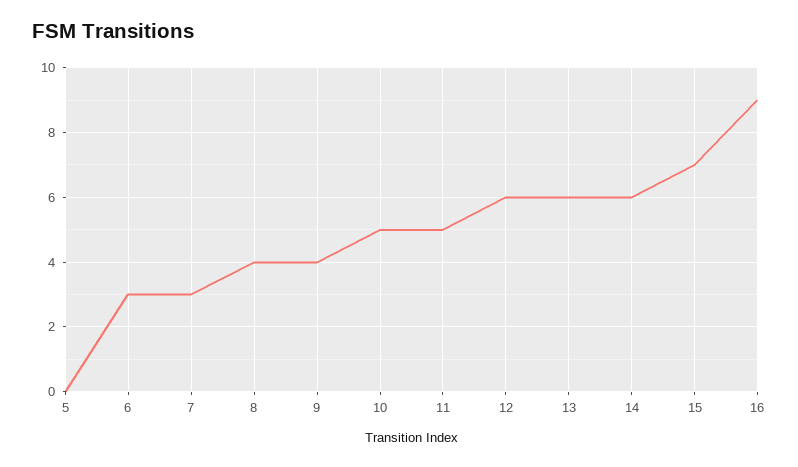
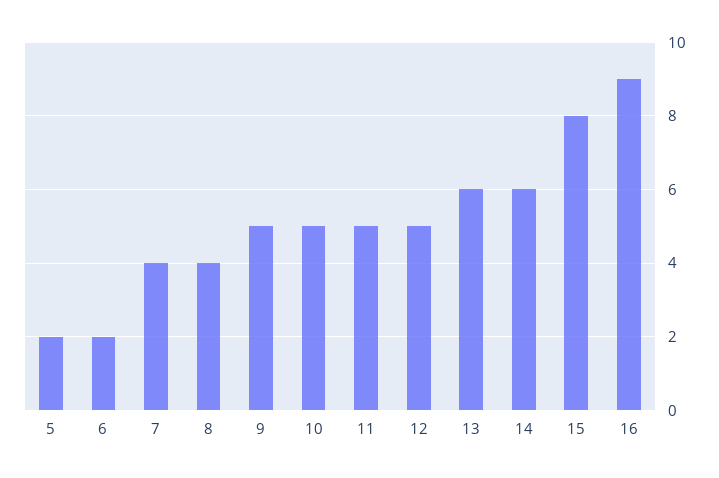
5: 0 -> 2
6: 3 -> 2
7: 3 -> 4
9: 4 -> 5
12: 6 -> 5
15: 7 -> 8

